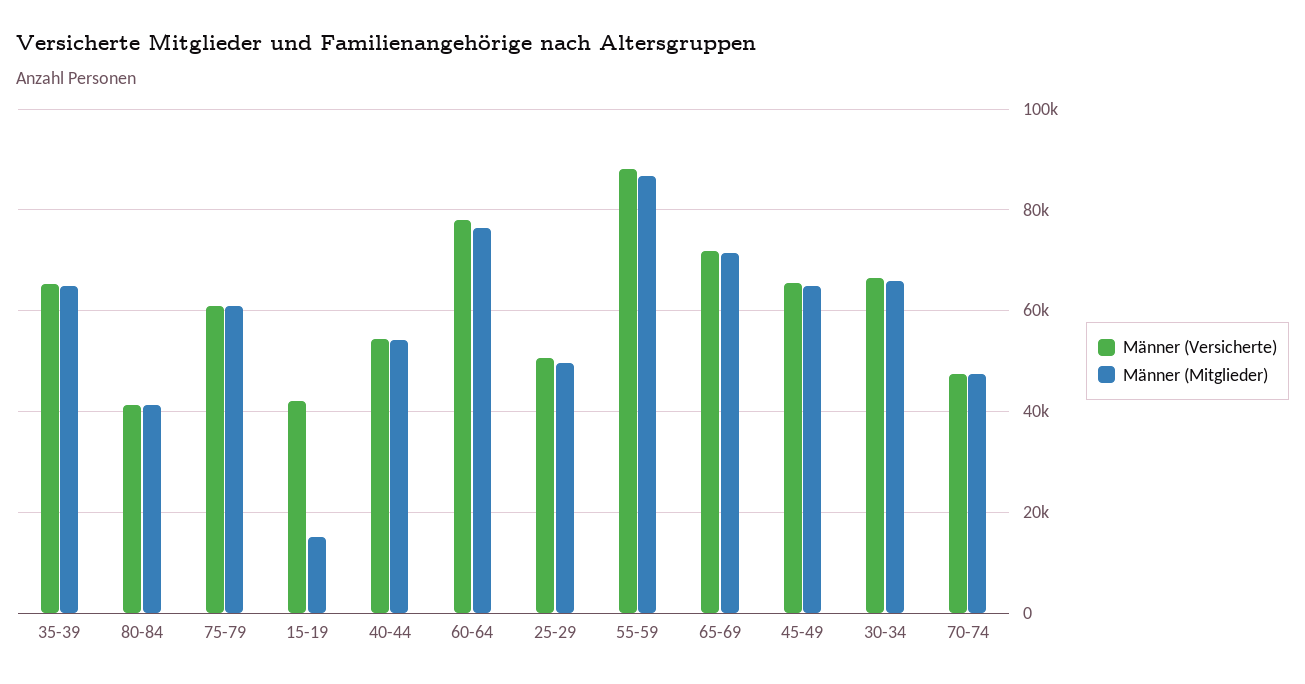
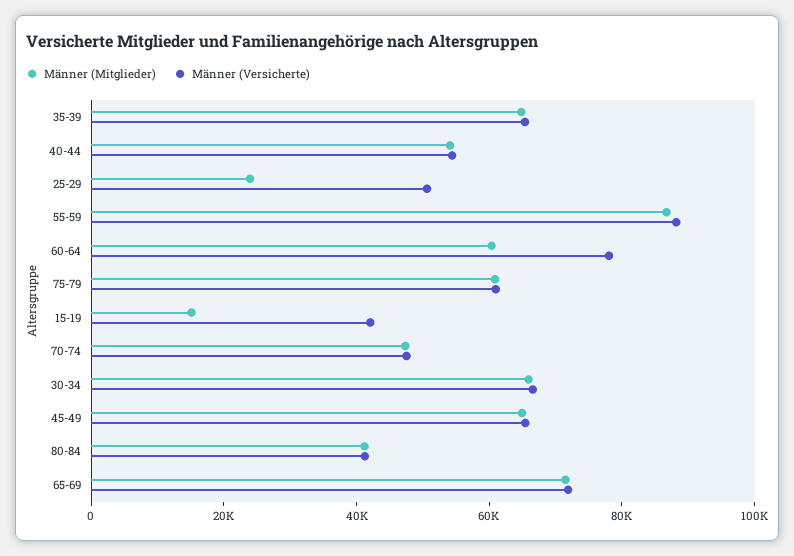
Männer (Mitglieder), 60-64: 76000 -> 60000
Männer (Mitglieder), 25-29: 50000 -> 25000

